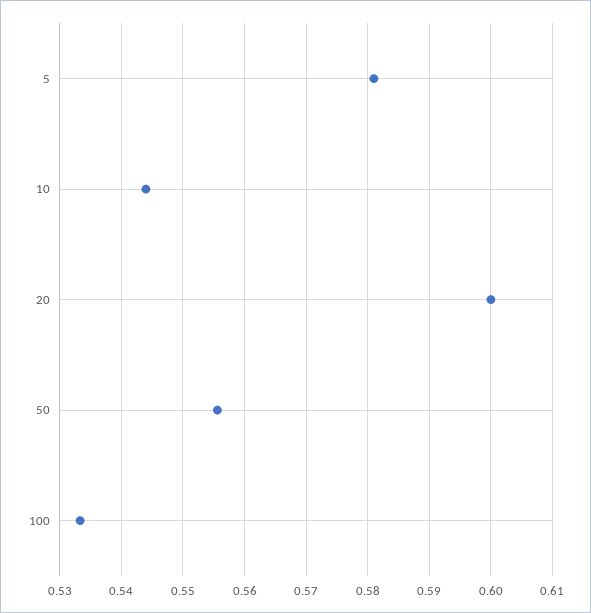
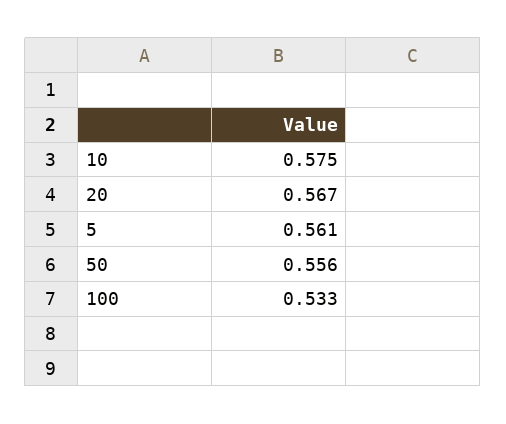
5: 0.581 -> 0.561
10: 0.544 -> 0.575
20: 0.6 -> 0.567

